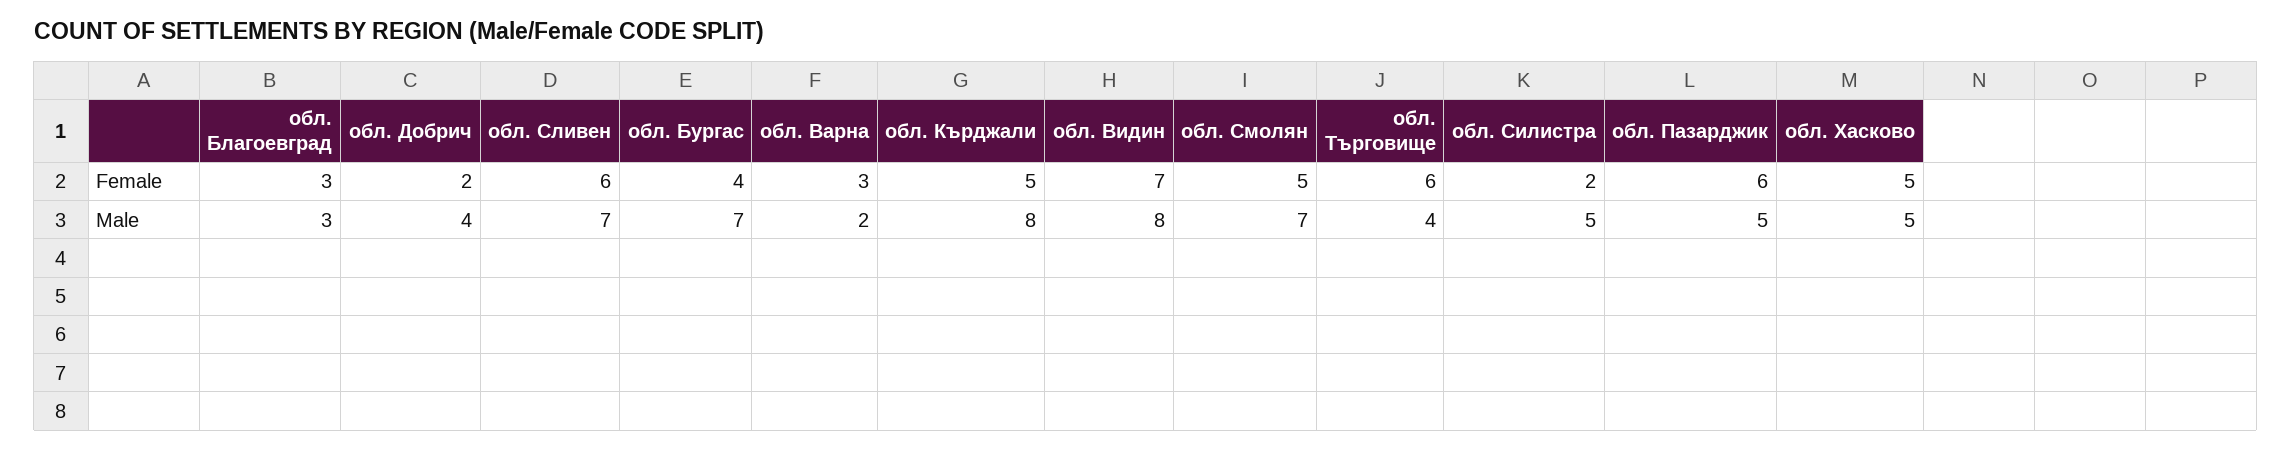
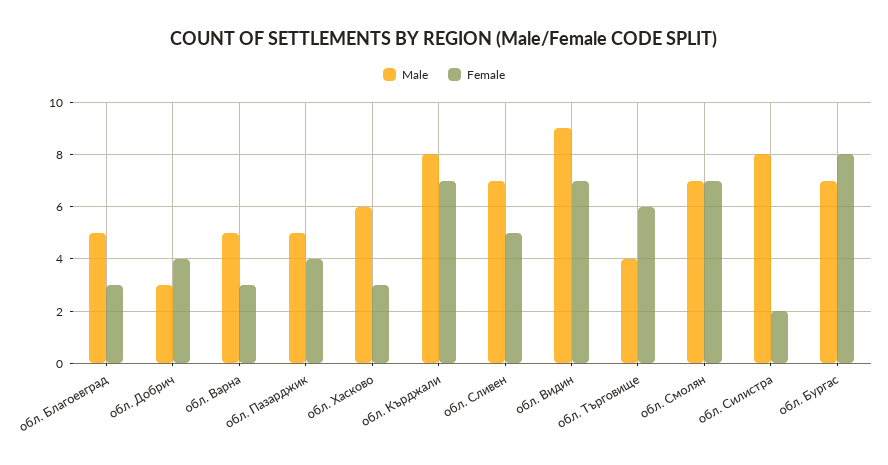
Female, обл. Добрич: 2 -> 4
Female, обл. Сливен: 6 -> 5
Female, обл. Бургас: 4 -> 8
Female, обл. Кърджали: 5 -> 7
Female, обл. Смолян: 5 -> 7
Female, обл. Пазарджик: 6 -> 4
Female, обл. Хасково: 5 -> 3
Male, обл. Благоевград: 3 -> 5
Male, обл. Добрич: 4 -> 3
Male, обл. Варна: 2 -> 5
Male, обл. Видин: 8 -> 9
Male, обл. Силистра: 5 -> 8
Male, обл. Хасково: 5 -> 6

